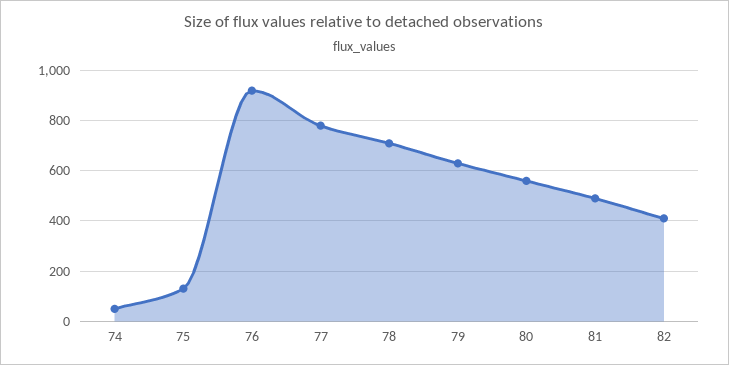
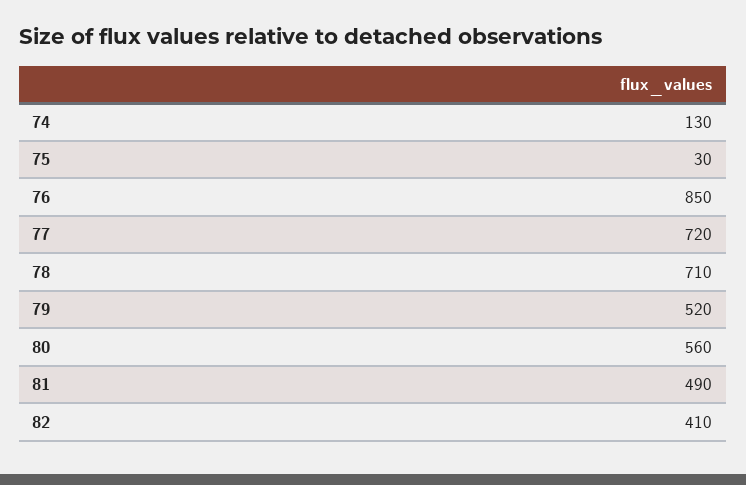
74: 50 -> 130
75: 125 -> 30
76: 925 -> 850
77: 775 -> 720
79: 625 -> 520

